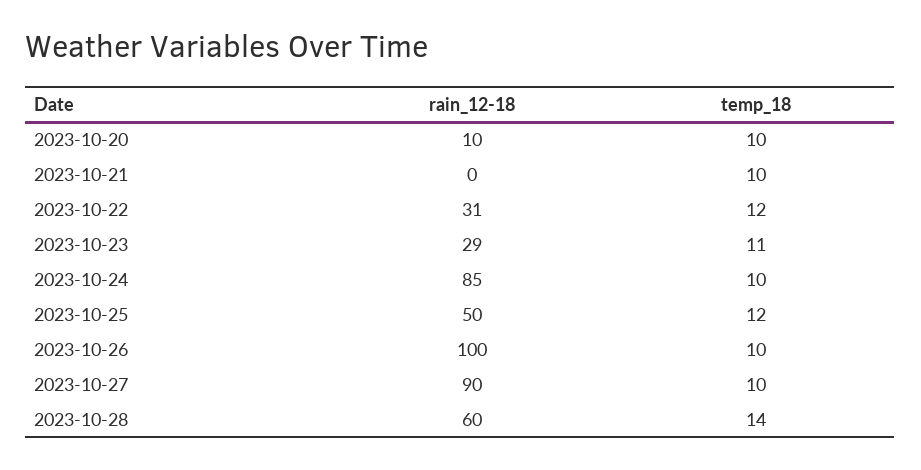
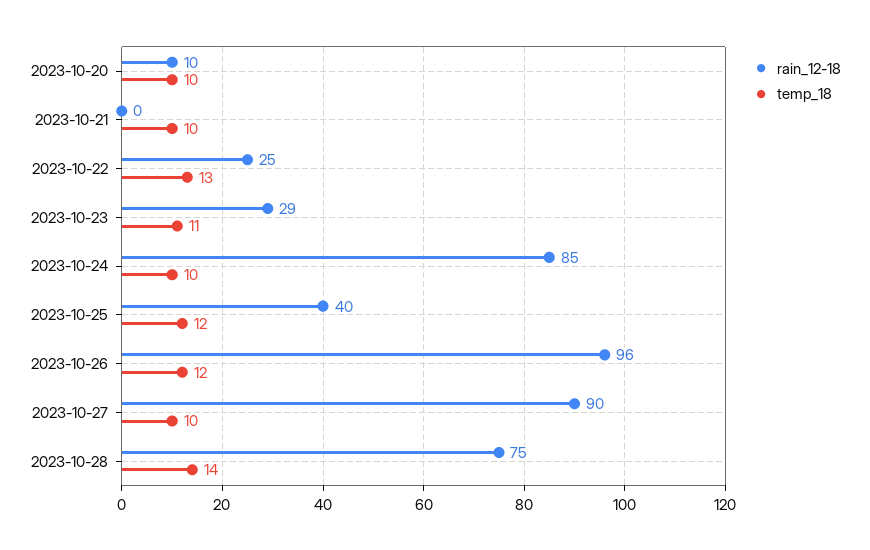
rain_12-18, 2023-10-22: 31 -> 25
temp_18, 2023-10-22: 12 -> 13
rain_12-18, 2023-10-25: 50 -> 40
rain_12-18, 2023-10-26: 100 -> 96
temp_18, 2023-10-26: 10 -> 12
rain_12-18, 2023-10-28: 60 -> 75

